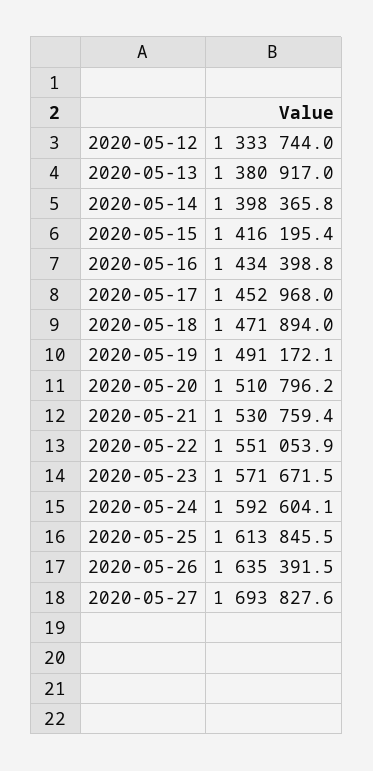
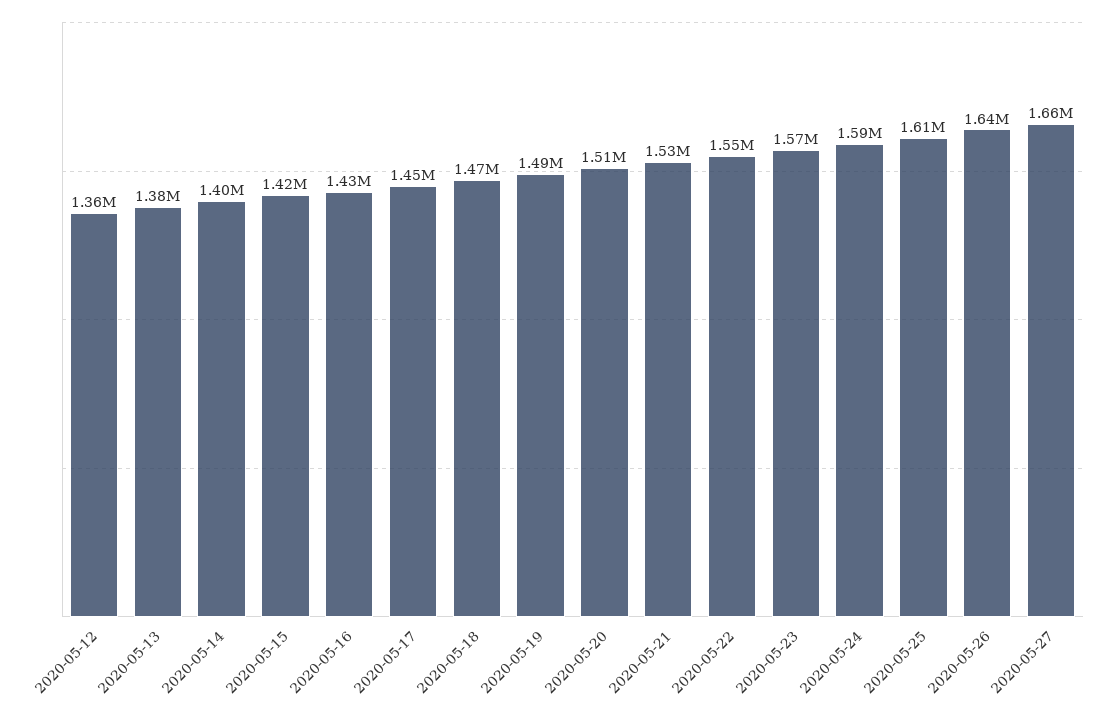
2020-05-12: 1333744 -> 1360000
2020-05-27: 1693827.6 -> 1660000

